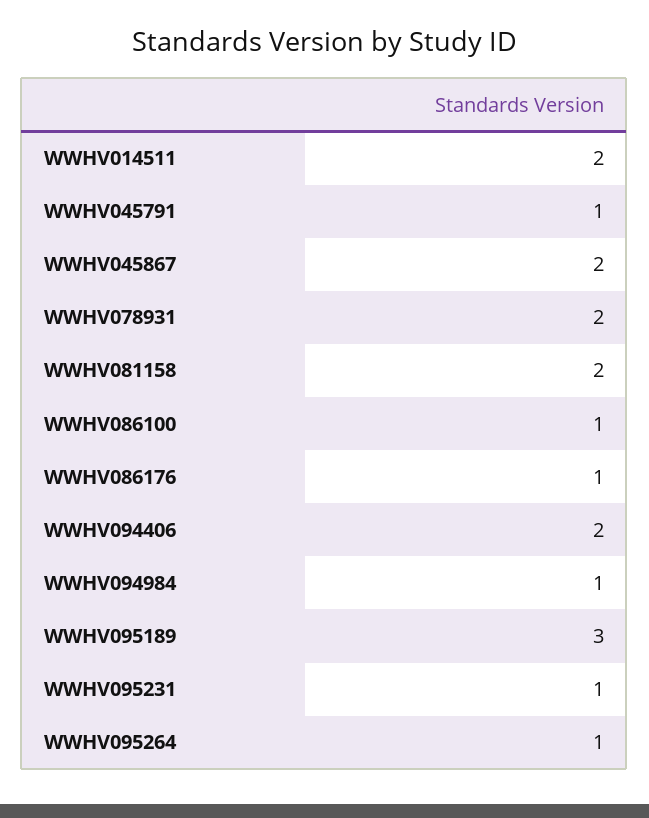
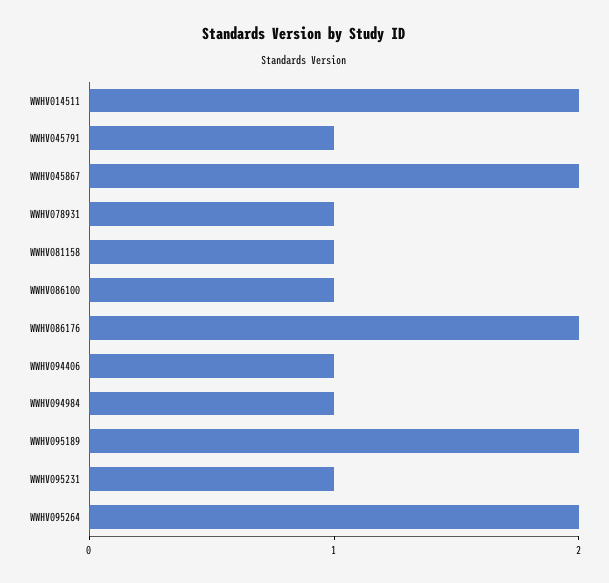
WWHV078931: 2 -> 1
WWHV081158: 2 -> 1
WWHV086176: 1 -> 2
WWHV094406: 2 -> 1
WWHV095189: 3 -> 2
WWHV095264: 1 -> 2

